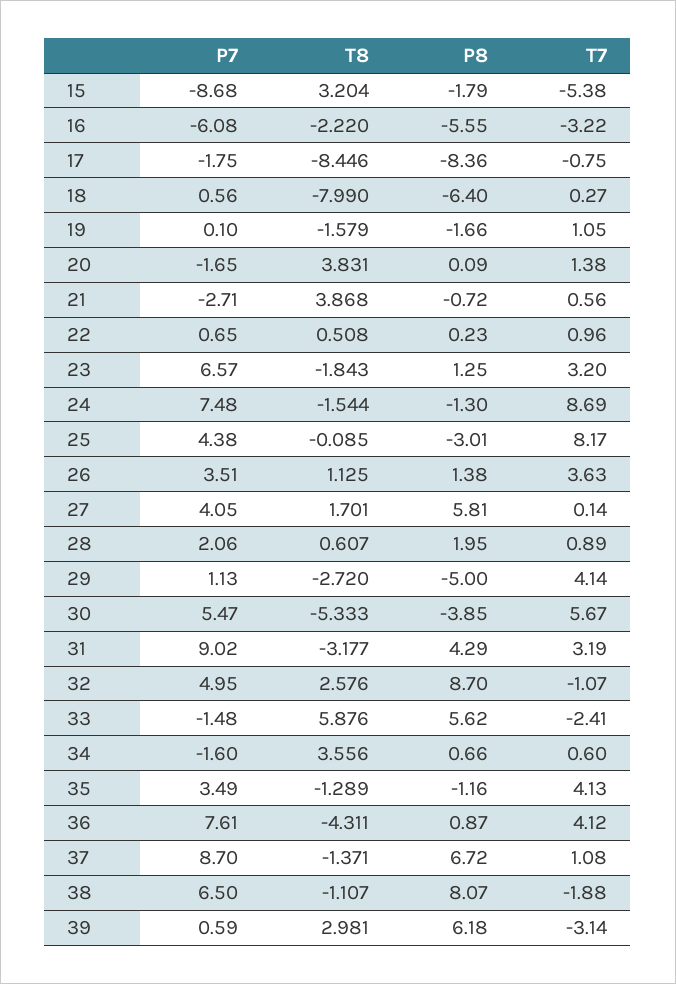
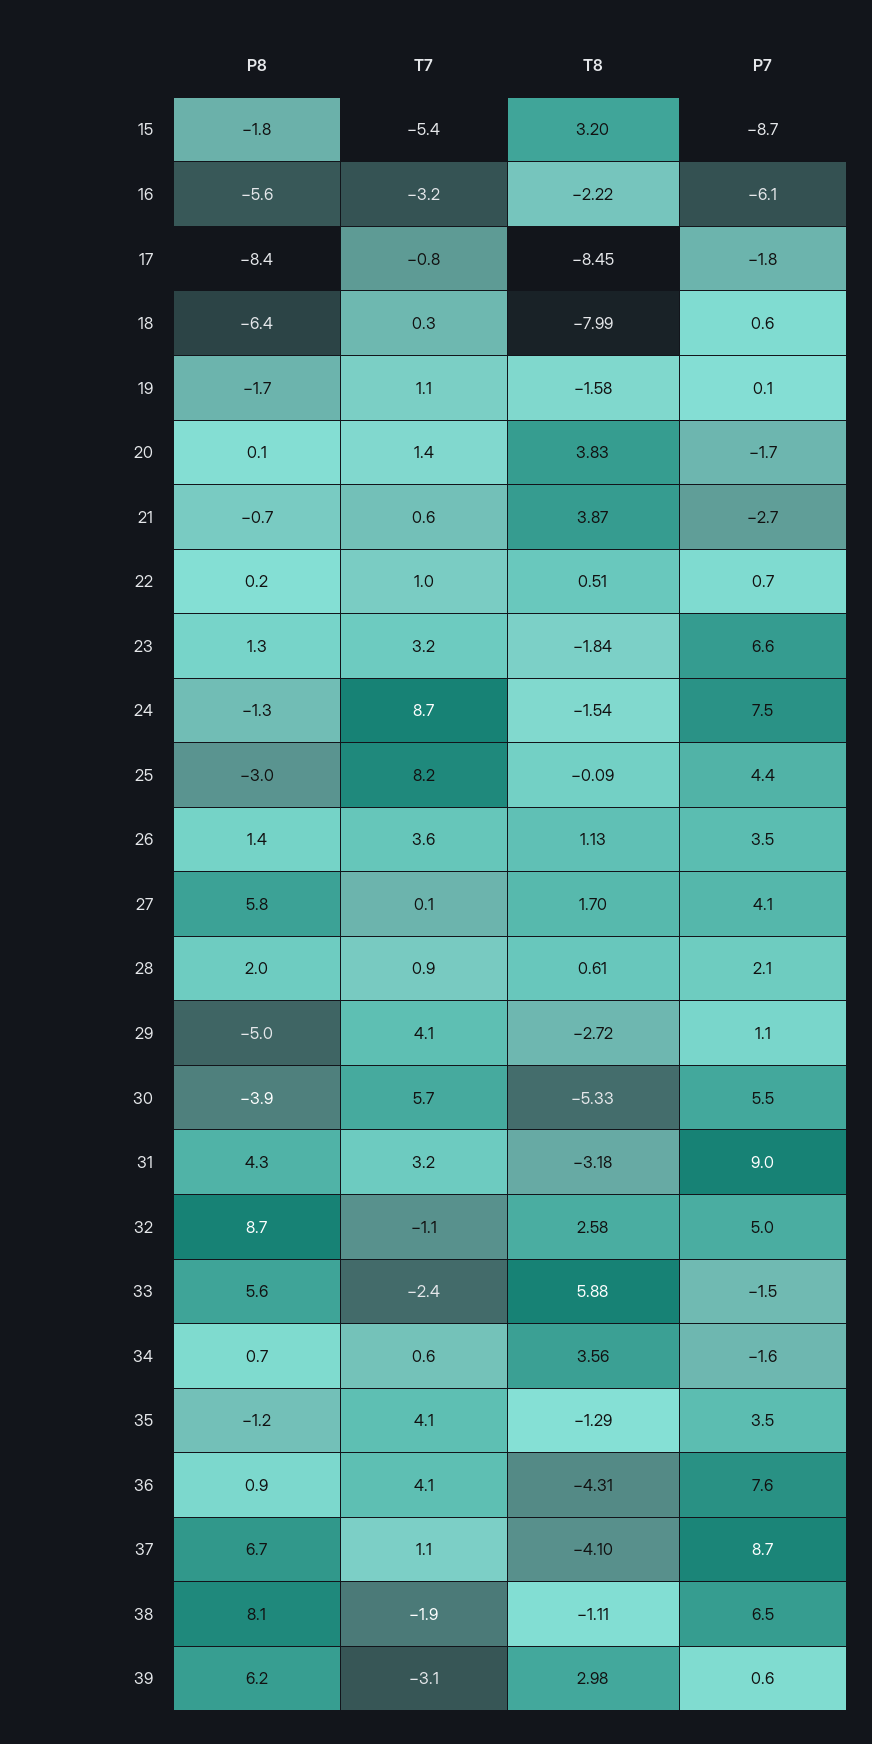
T8, 37: -1.371 -> -4.1

